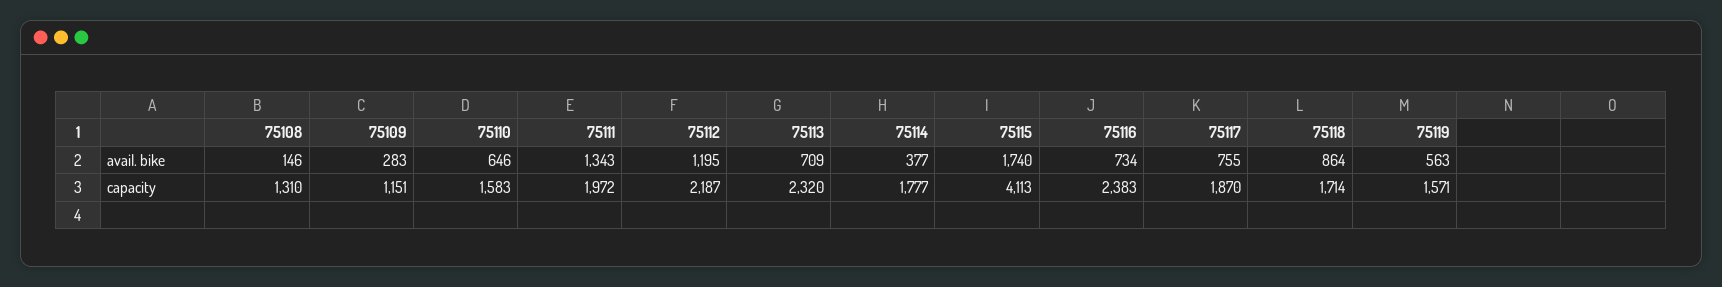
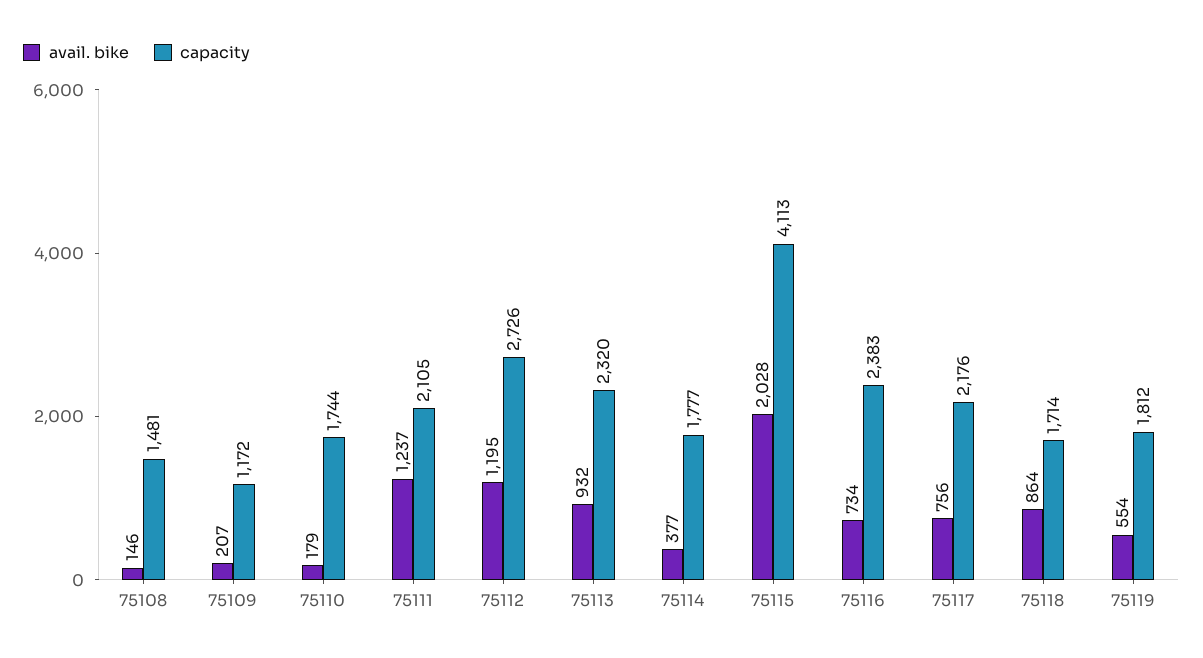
avail. bike, 75109: 283 -> 207
avail. bike, 75110: 646 -> 179
avail. bike, 75111: 1343 -> 1237
avail. bike, 75113: 709 -> 932
avail. bike, 75115: 1740 -> 2028
avail. bike, 75117: 755 -> 756
avail. bike, 75119: 563 -> 554
capacity, 75108: 1310 -> 1481
capacity, 75109: 1151 -> 1172
capacity, 75110: 1583 -> 1744
capacity, 75111: 1972 -> 2105
capacity, 75112: 2187 -> 2726
capacity, 75117: 1870 -> 2176
capacity, 75119: 1571 -> 1812

